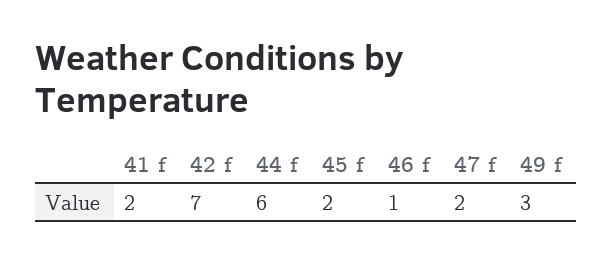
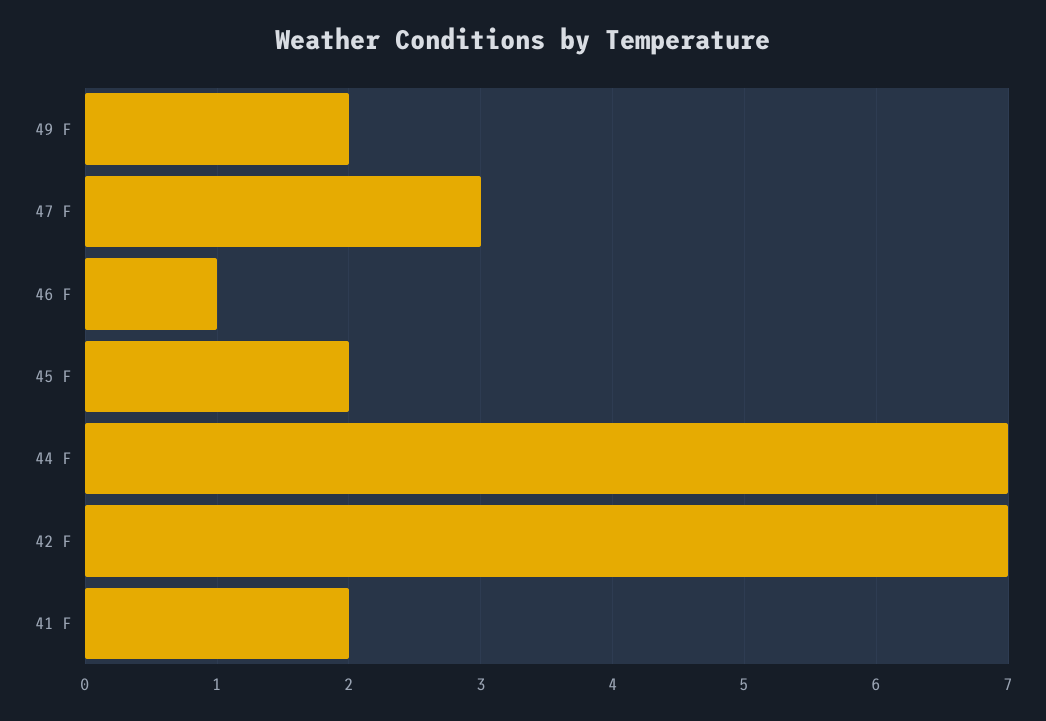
44 f: 6 -> 7
47 f: 2 -> 3
49 f: 3 -> 2

